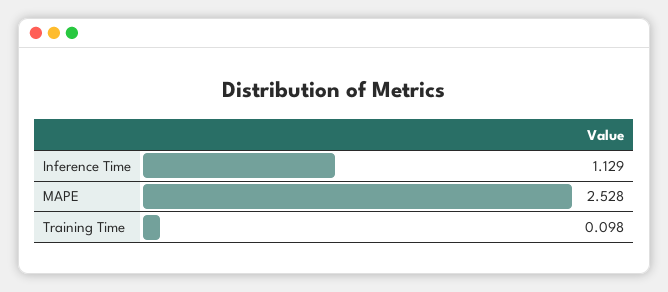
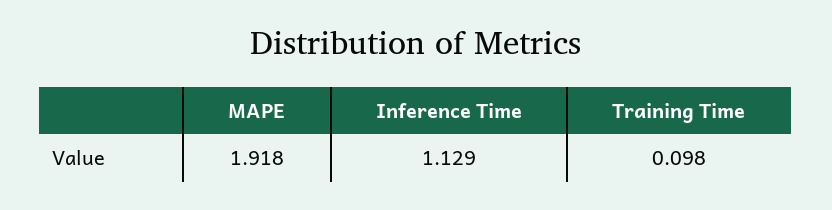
MAPE: 2.528 -> 1.918

